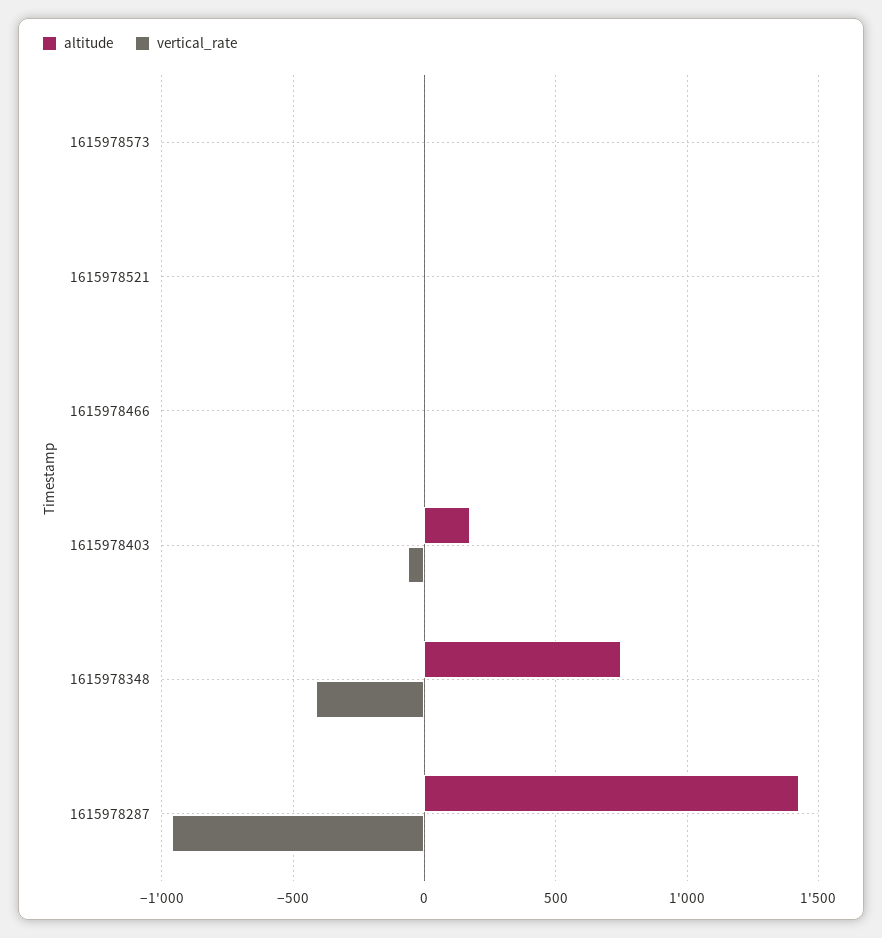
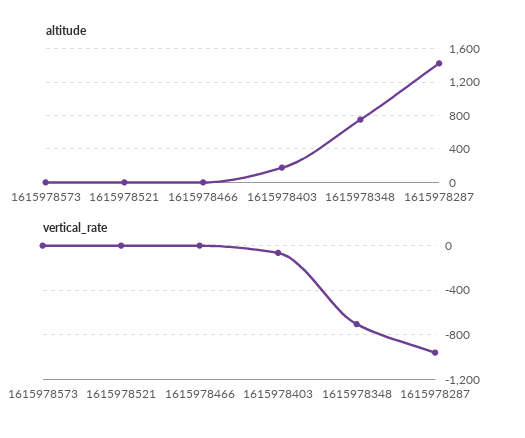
vertical_rate, 1615978348: -400 -> -700

